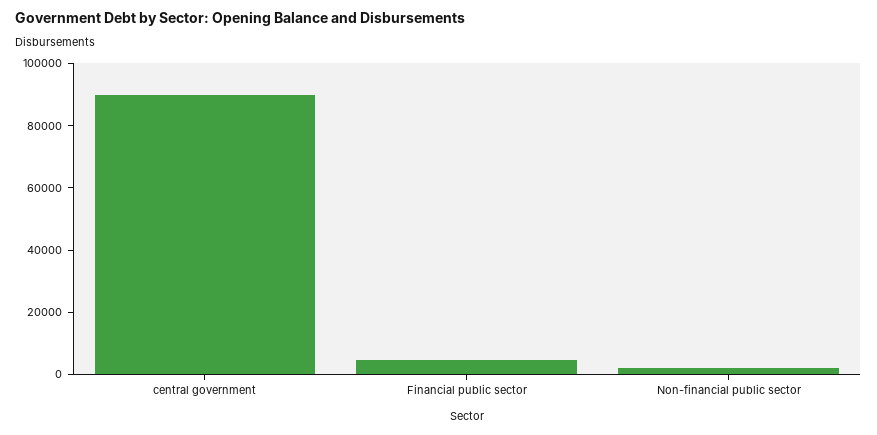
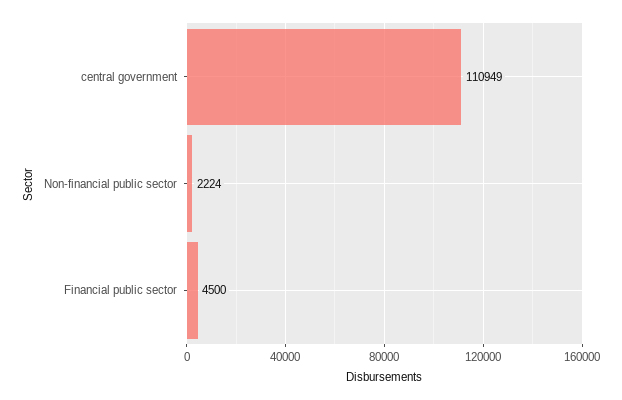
central government: 90000 -> 110949

